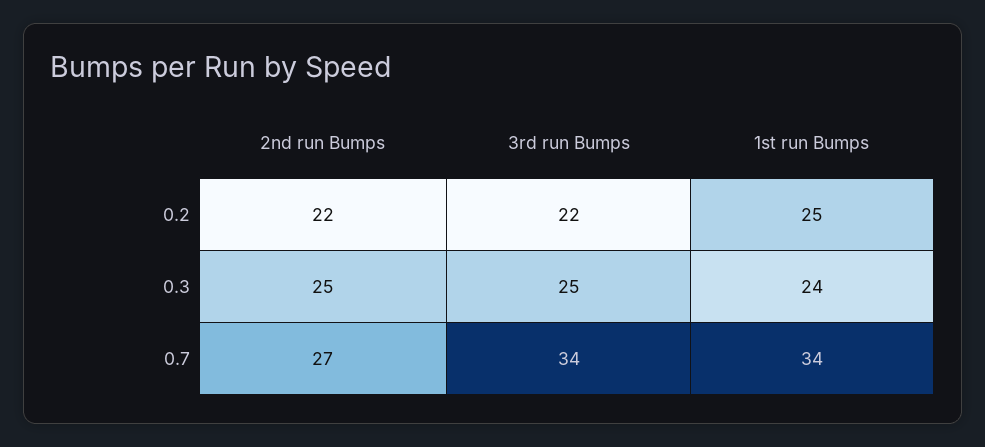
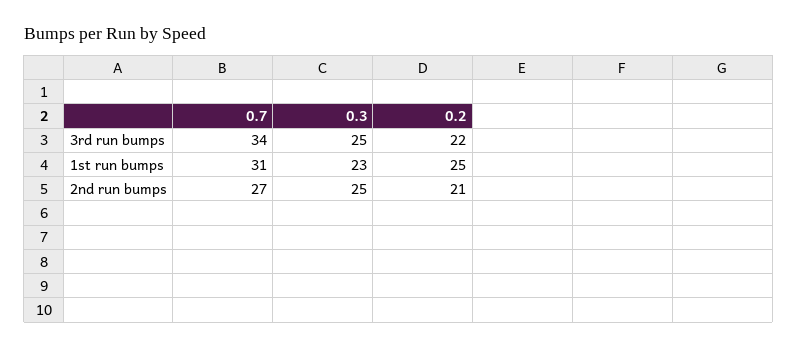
2nd run Bumps, 0.2: 22 -> 21
1st run Bumps, 0.3: 24 -> 23
1st run Bumps, 0.7: 34 -> 31

